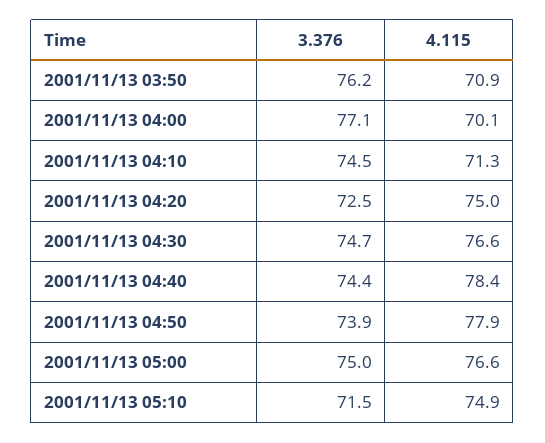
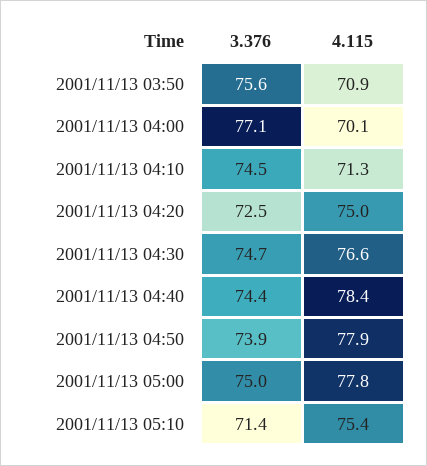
3.376, 2001/11/13 03:50: 76.2 -> 75.6
4.115, 2001/11/13 05:00: 76.6 -> 77.8
3.376, 2001/11/13 05:10: 71.5 -> 71.4
4.115, 2001/11/13 05:10: 74.9 -> 75.4

